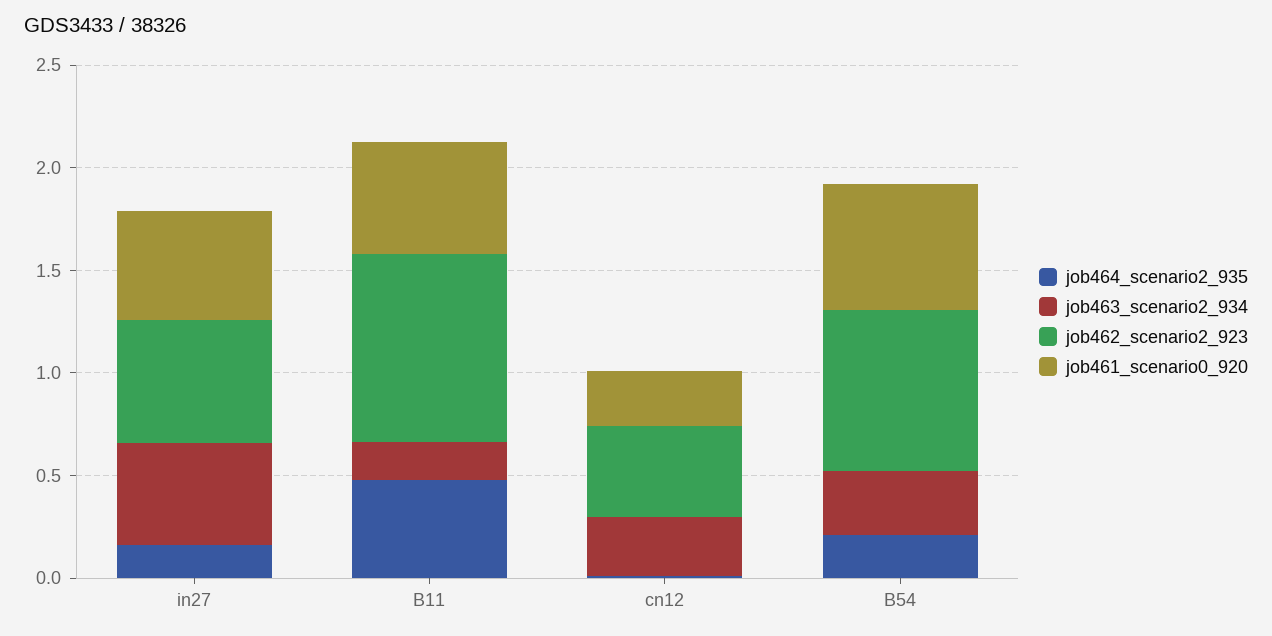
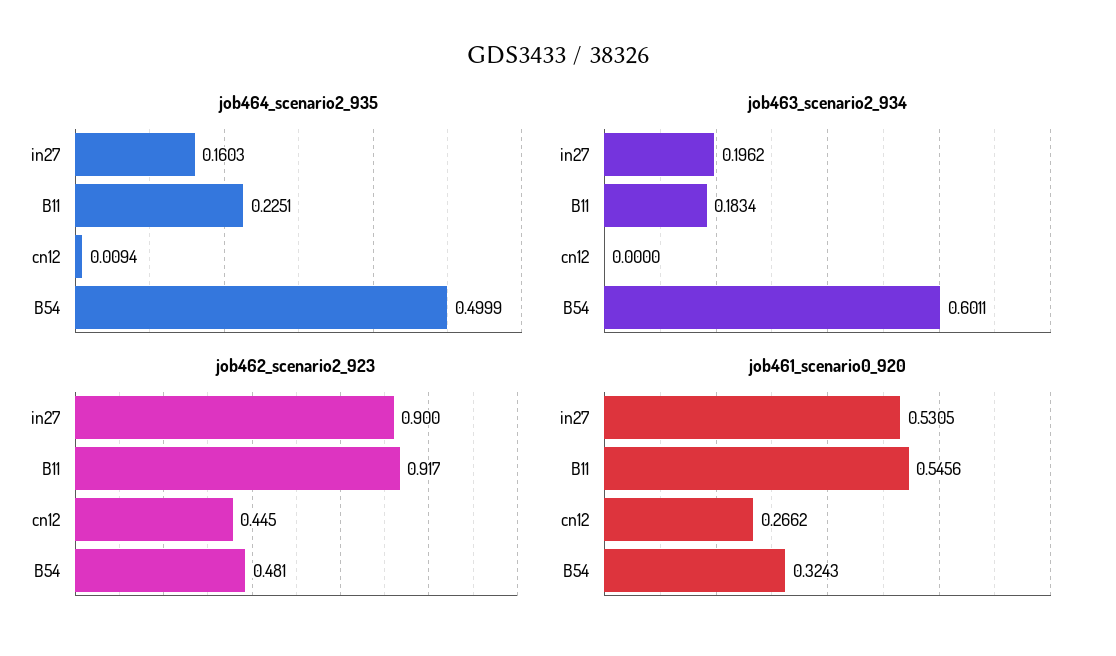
job463_scenario2_934, in27: 0.5 -> 0.1962
job462_scenario2_923, in27: 0.6 -> 0.9
job464_scenario2_935, B11: 0.5 -> 0.2251
job463_scenario2_934, cn12: 0.3 -> 0
job464_scenario2_935, B54: 0.2 -> 0.4999
job463_scenario2_934, B54: 0.3 -> 0.6011
job462_scenario2_923, B54: 0.8 -> 0.481
job461_scenario0_920, B54: 0.6 -> 0.3243

